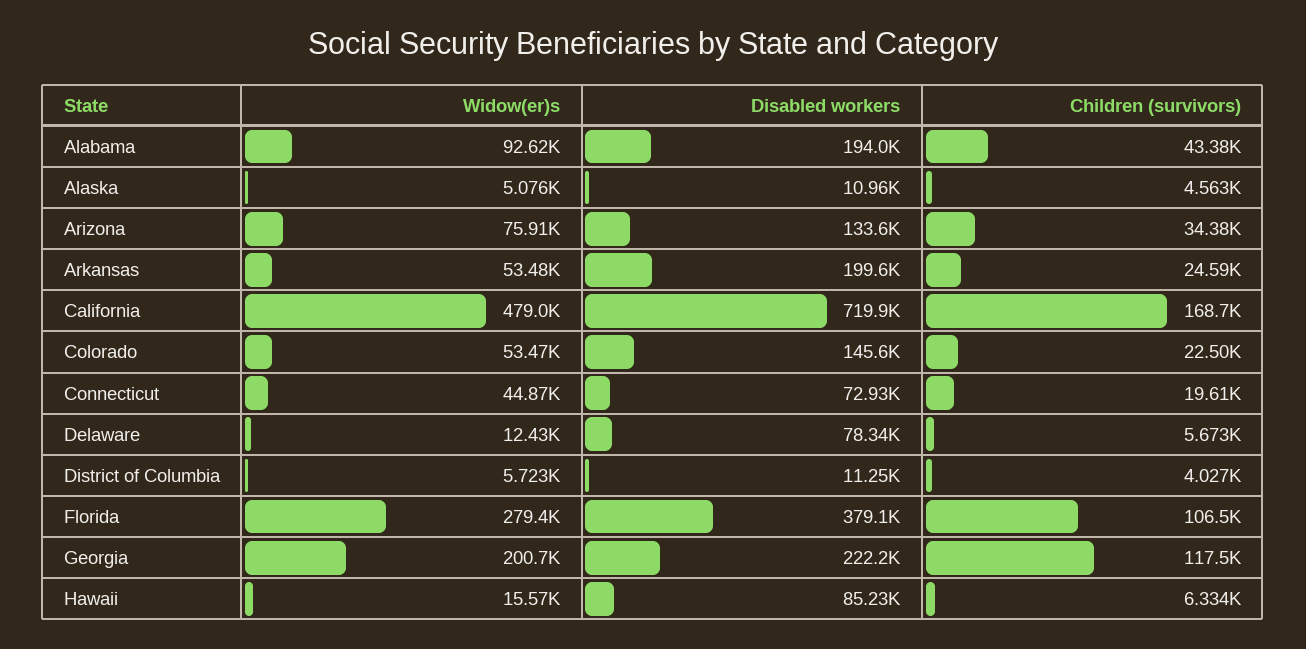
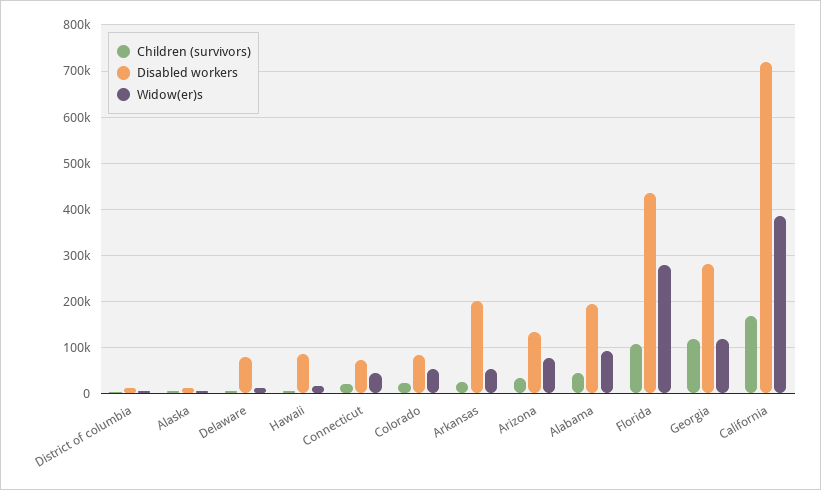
Widow(er)s, California: 479000 -> 380000
Disabled workers, Colorado: 145600 -> 80000
Disabled workers, Florida: 379100 -> 440000
Widow(er)s, Georgia: 200700 -> 120000
Disabled workers, Georgia: 222200 -> 280000

